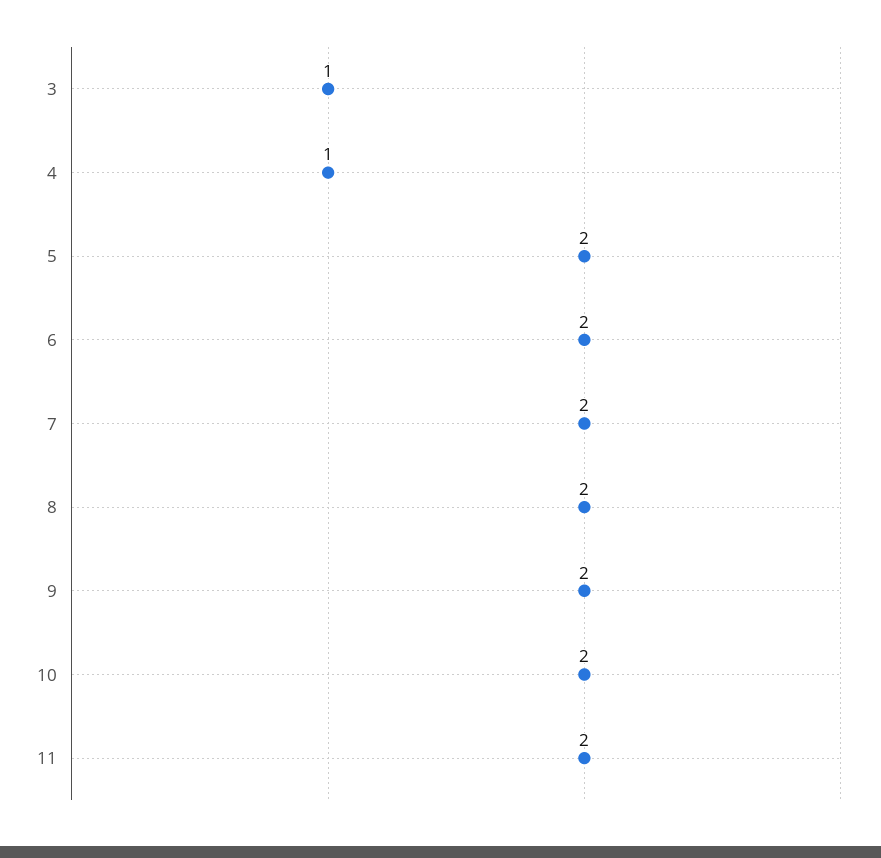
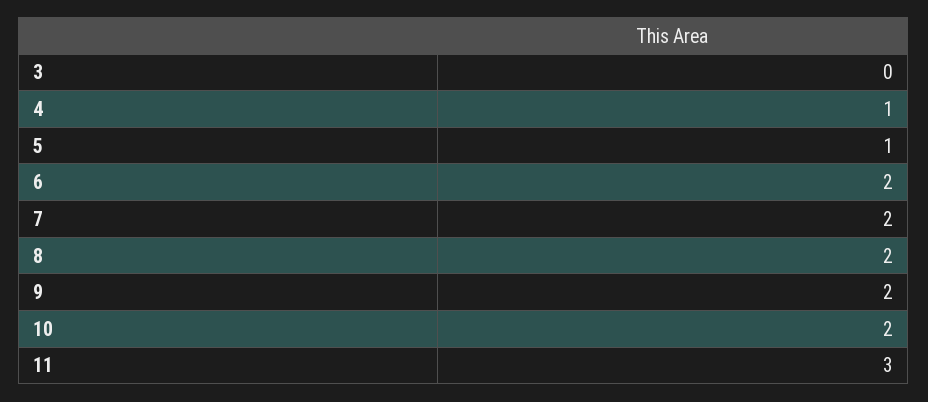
3: 1 -> 0
5: 2 -> 1
11: 2 -> 3

